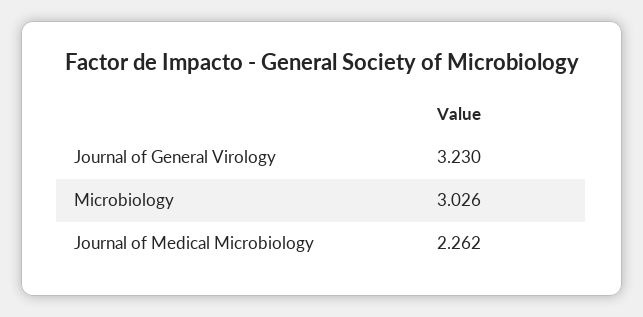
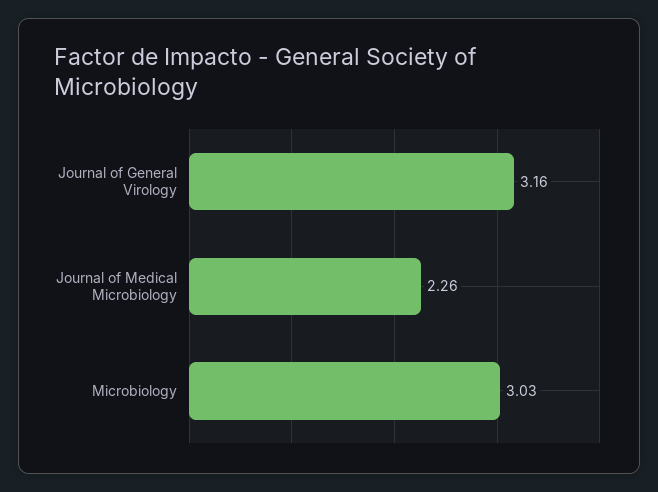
Journal of General Virology: 3.23 -> 3.16

